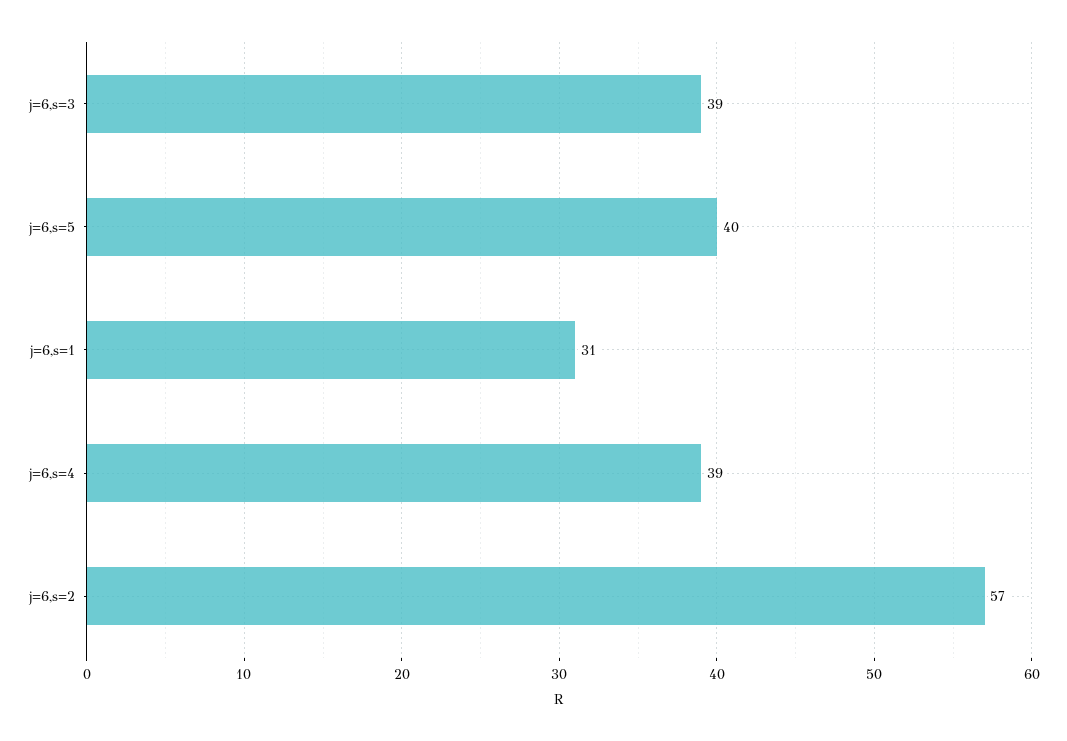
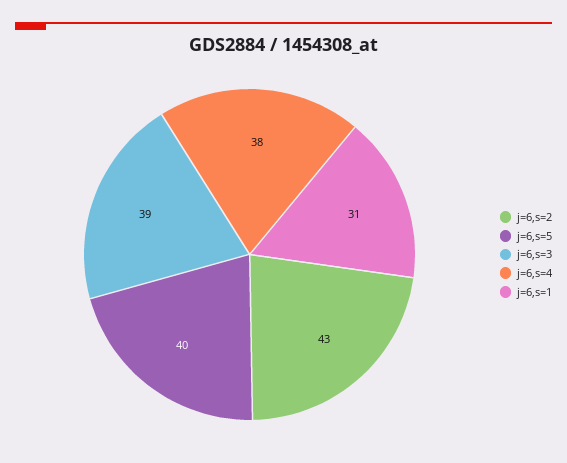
j=6,s=4: 39 -> 38
j=6,s=2: 57 -> 43

